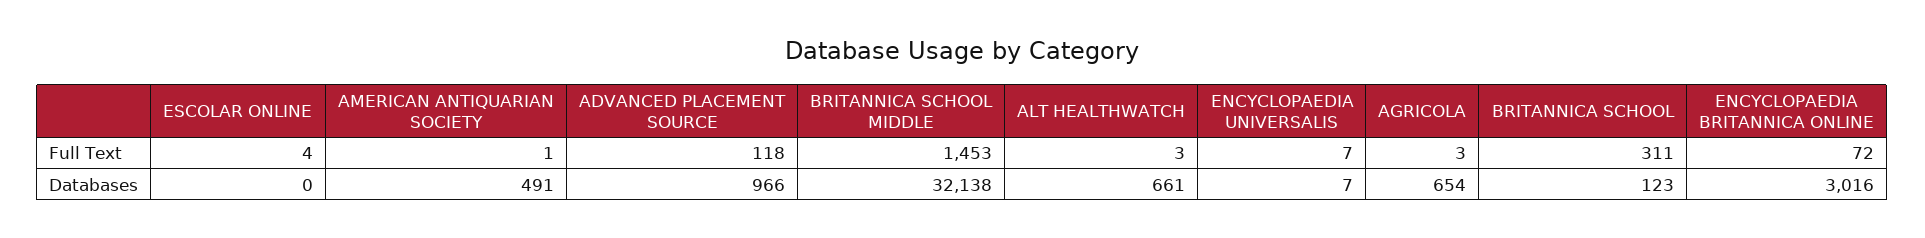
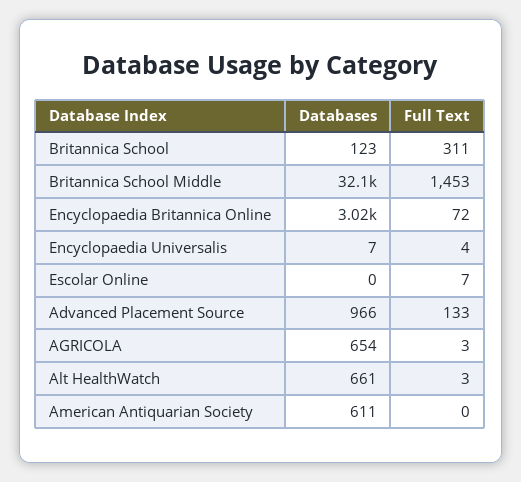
ESCOLAR ONLINE, Full Text: 4 -> 7
AMERICAN ANTIQUARIAN SOCIETY, Full Text: 1 -> 0
ADVANCED PLACEMENT SOURCE, Full Text: 118 -> 133
ENCYCLOPAEDIA UNIVERSALIS, Full Text: 7 -> 4
AMERICAN ANTIQUARIAN SOCIETY, Databases: 491 -> 611

